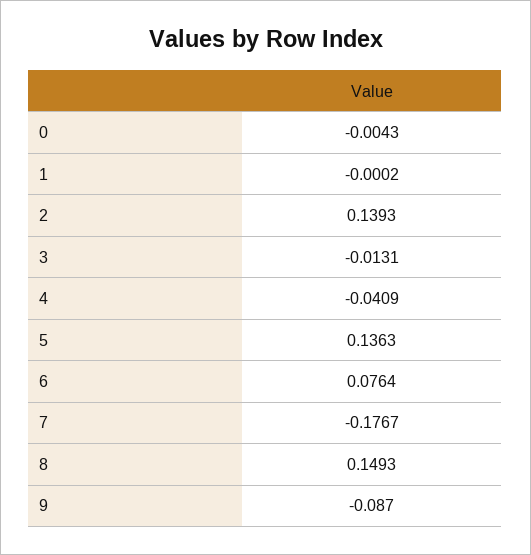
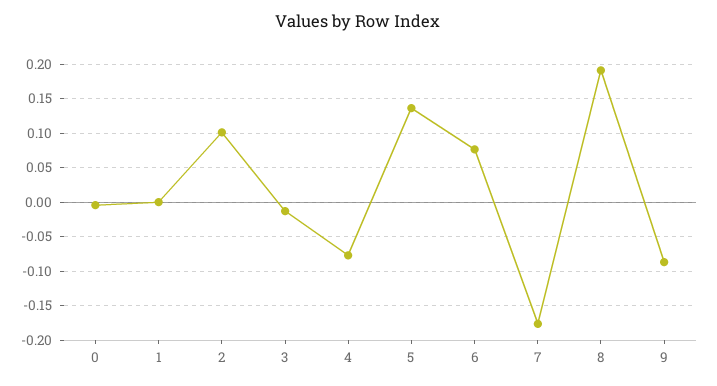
2: 0.1393 -> 0.1
4: -0.0409 -> -0.08
8: 0.1493 -> 0.19

